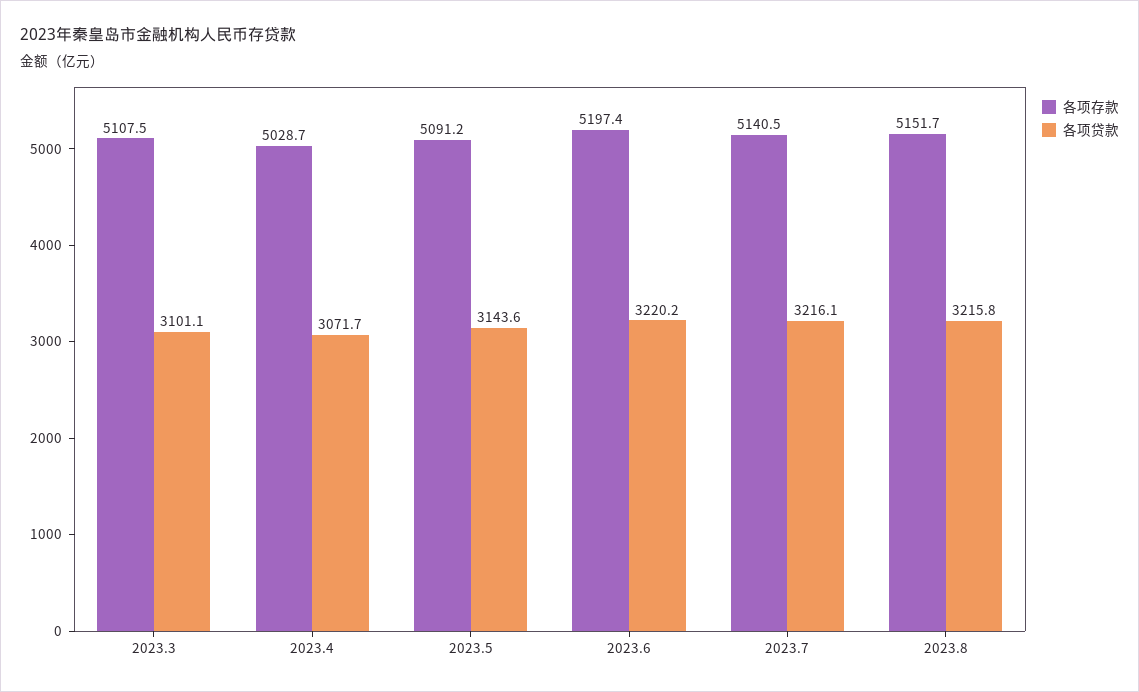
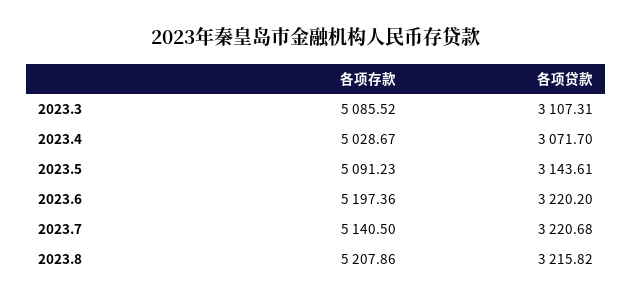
各项存款, 2023.3: 5107.5 -> 5085.52
各项贷款, 2023.3: 3101.1 -> 3107.31
各项贷款, 2023.7: 3216.1 -> 3220.68
各项存款, 2023.8: 5151.7 -> 5207.86

